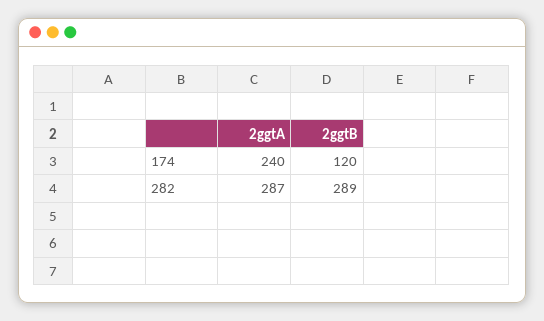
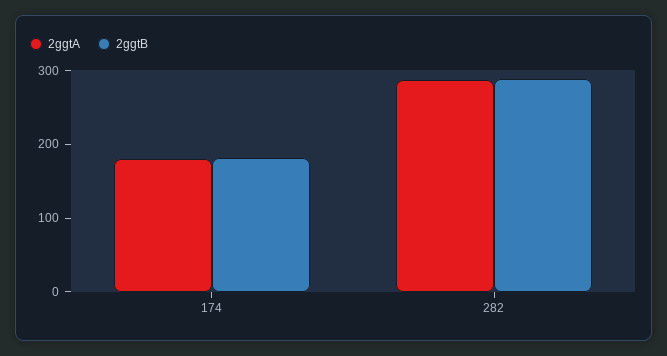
2ggtA, 174: 240 -> 180
2ggtB, 174: 120 -> 180

